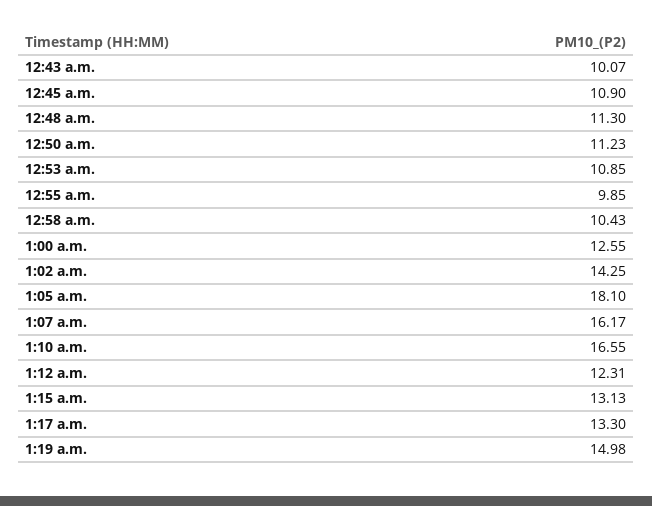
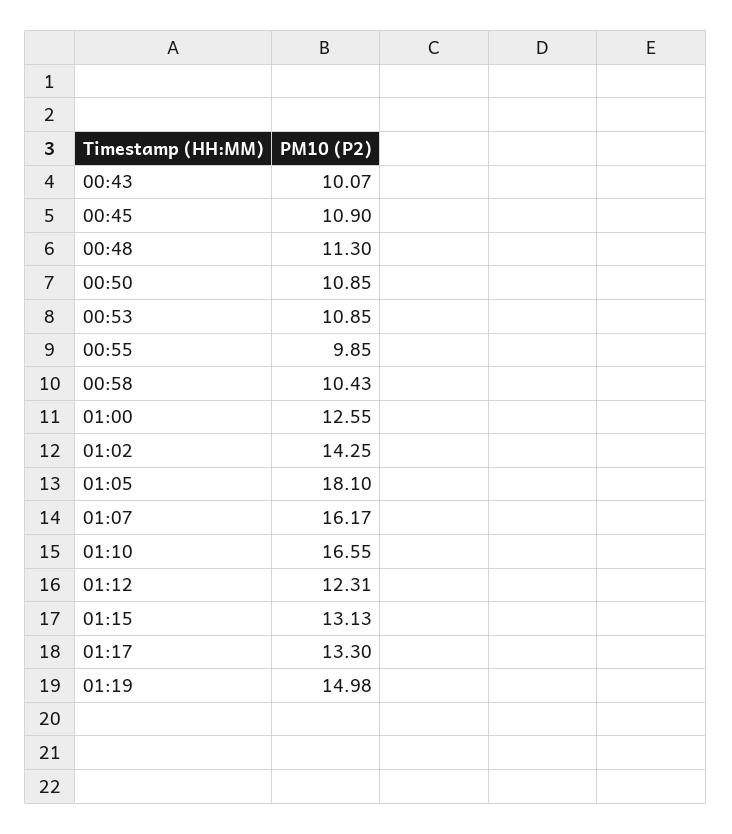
12:50 a.m.: 11.23 -> 10.85

